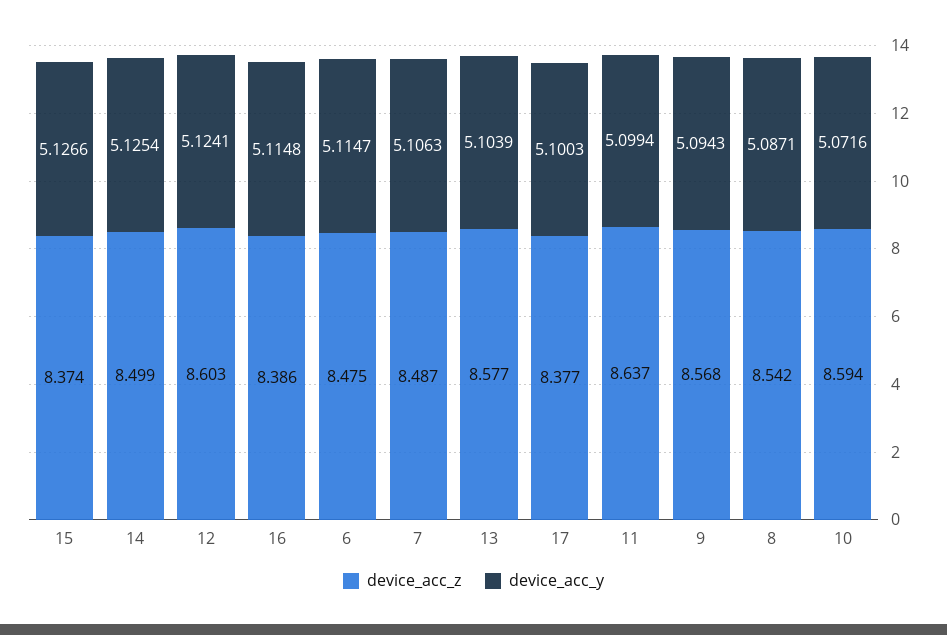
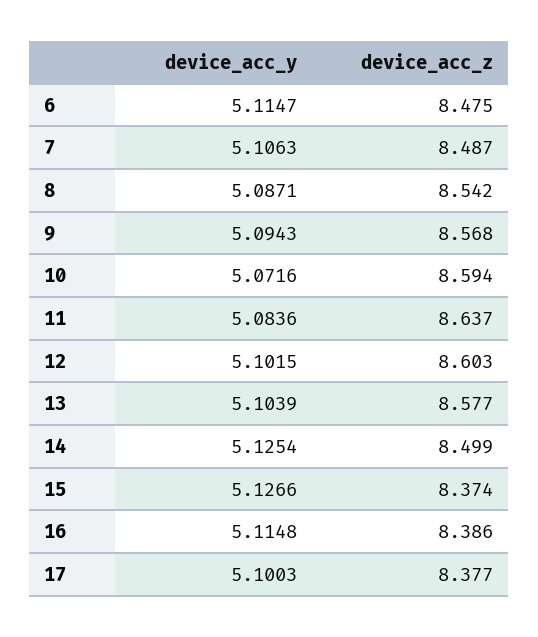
device_acc_y, 12: 5.1241 -> 5.1015
device_acc_y, 11: 5.0994 -> 5.0836

